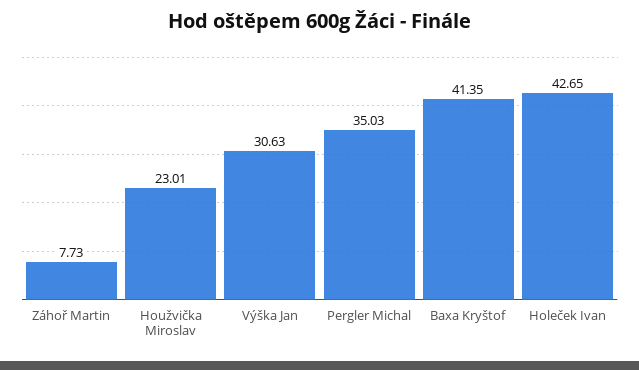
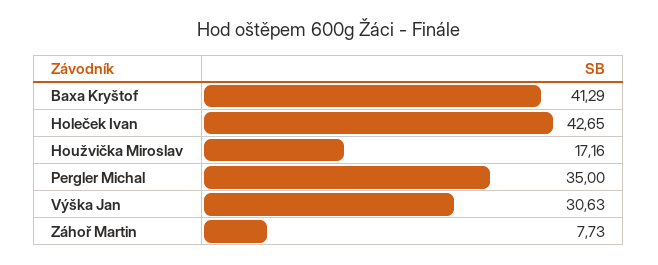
Houžvička Miroslav: 23.01 -> 17.16
Pergler Michal: 35.03 -> 35
Baxa Kryštof: 41.35 -> 41.29

